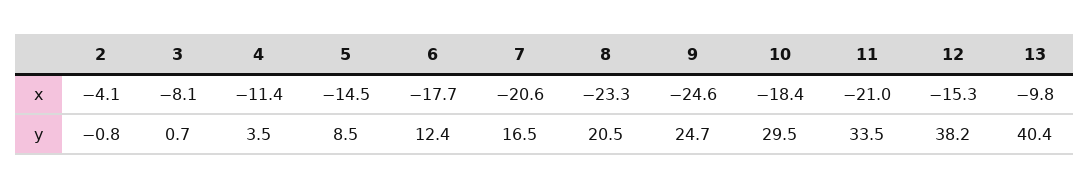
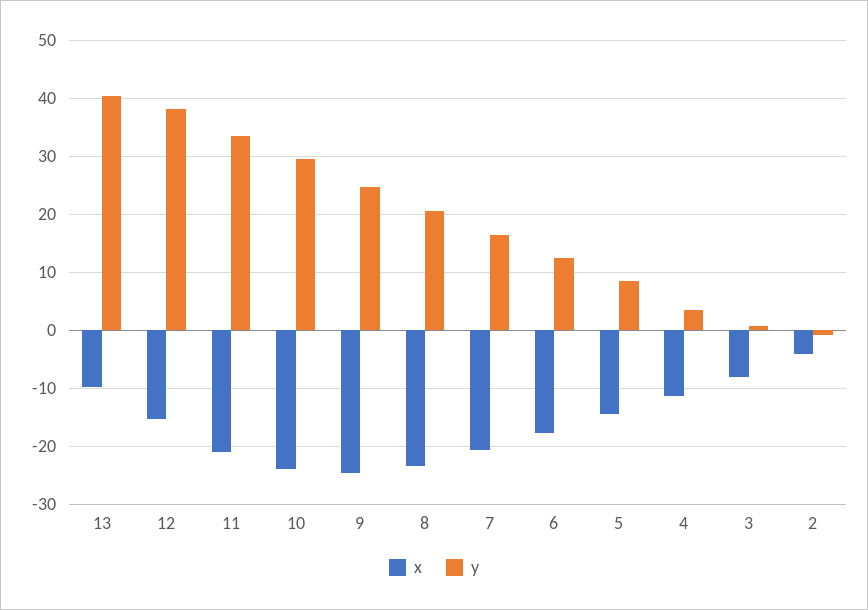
x, 10: -18.4 -> -24

